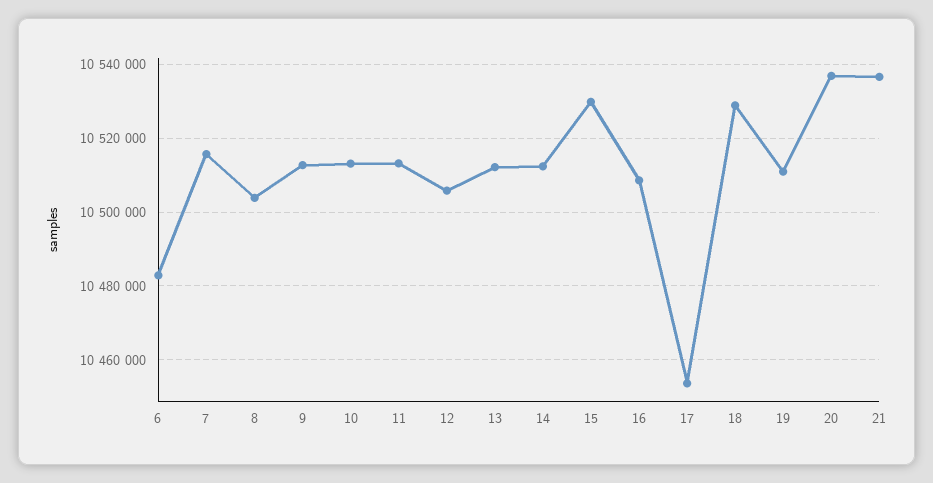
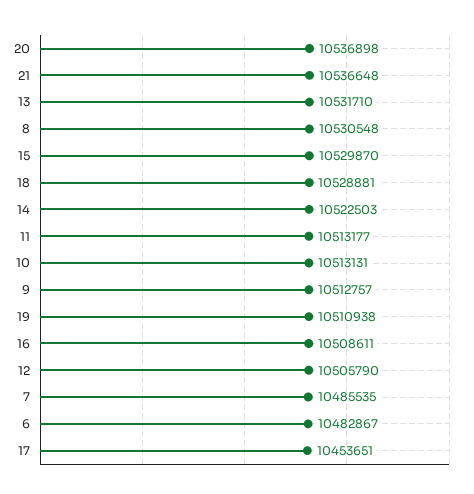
7: 10516000 -> 10485535
8: 10504000 -> 10530548
13: 10512000 -> 10531710
14: 10512000 -> 10522503

